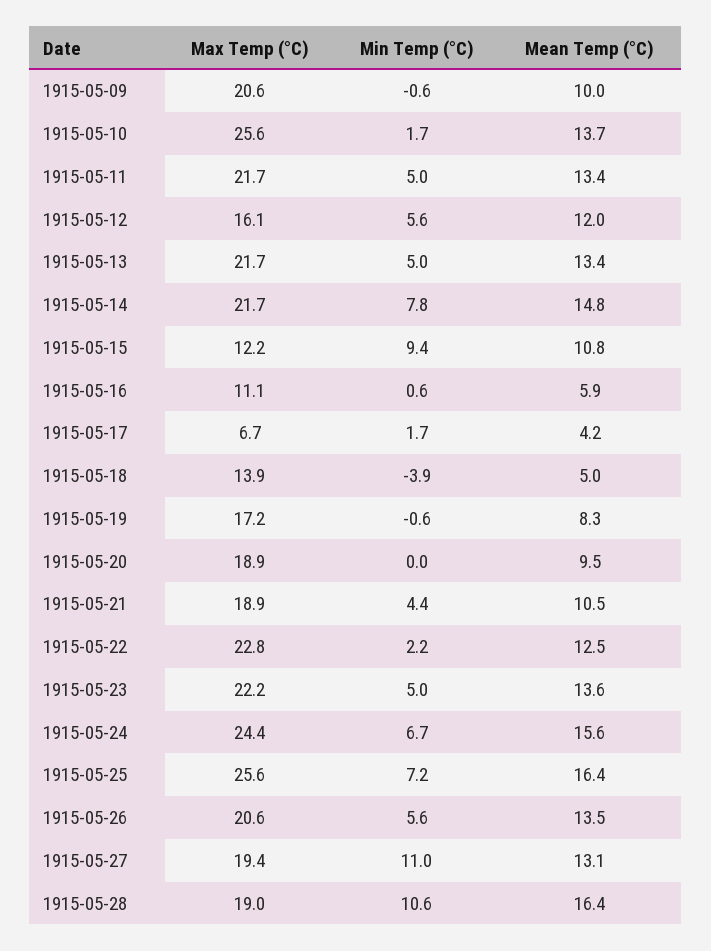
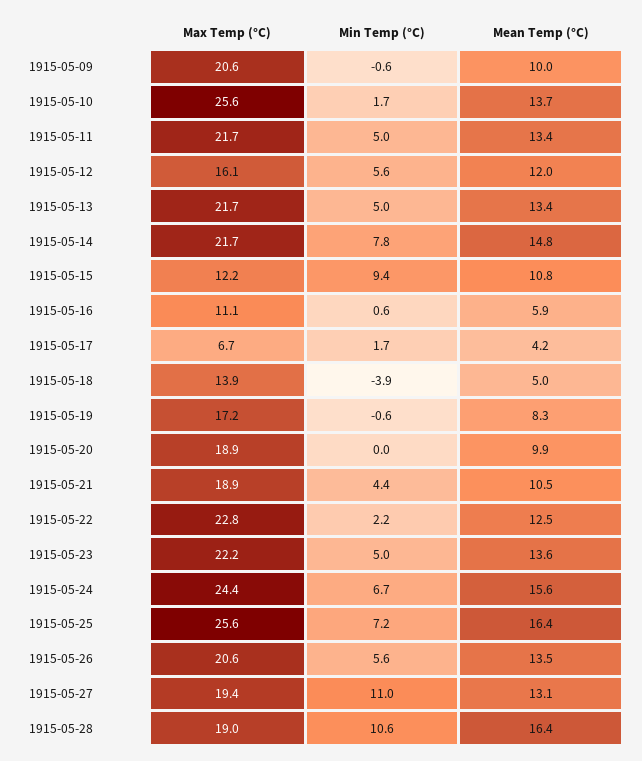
Mean Temp (°C), 1915-05-20: 9.5 -> 9.9

